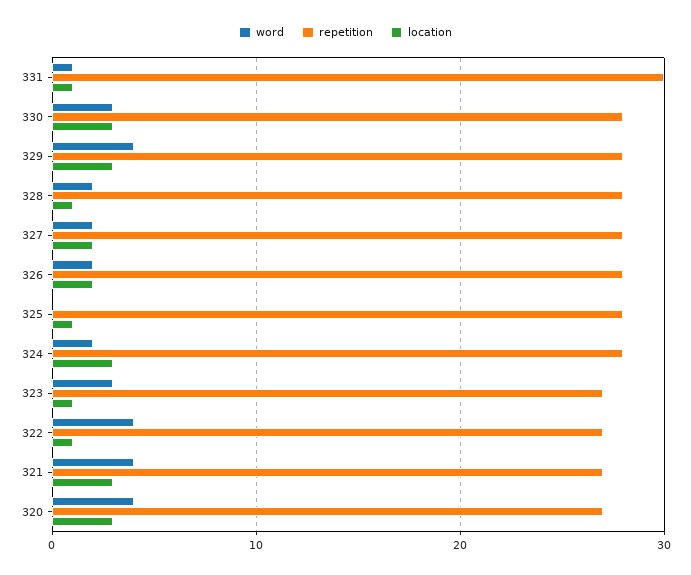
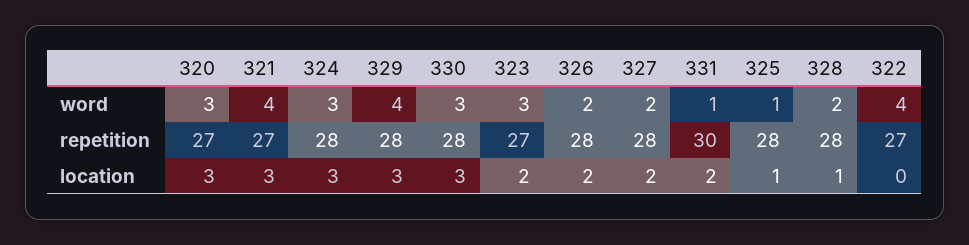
location, 331: 1 -> 2
word, 325: 0 -> 1
word, 324: 2 -> 3
location, 323: 1 -> 2
location, 322: 1 -> 0
word, 320: 4 -> 3

